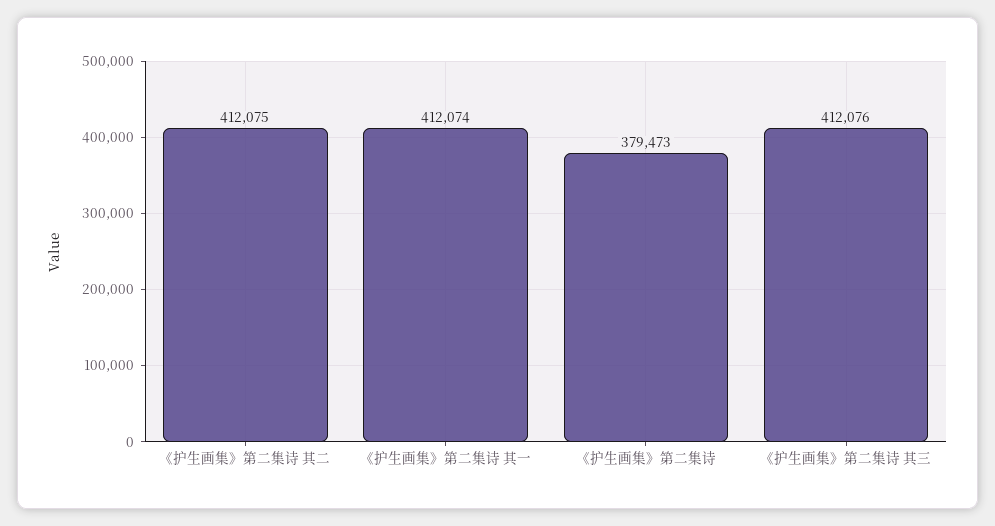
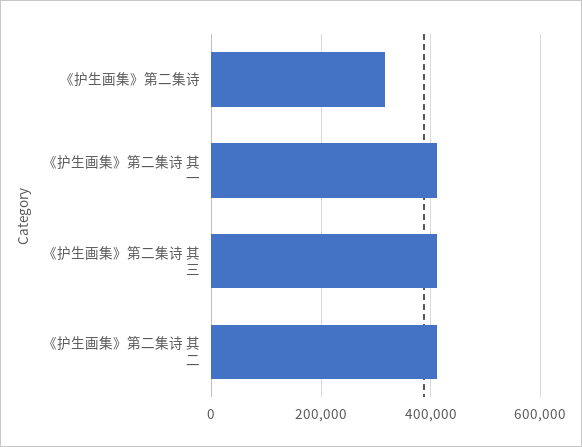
《护生画集》第二集诗: 379473 -> 320000

